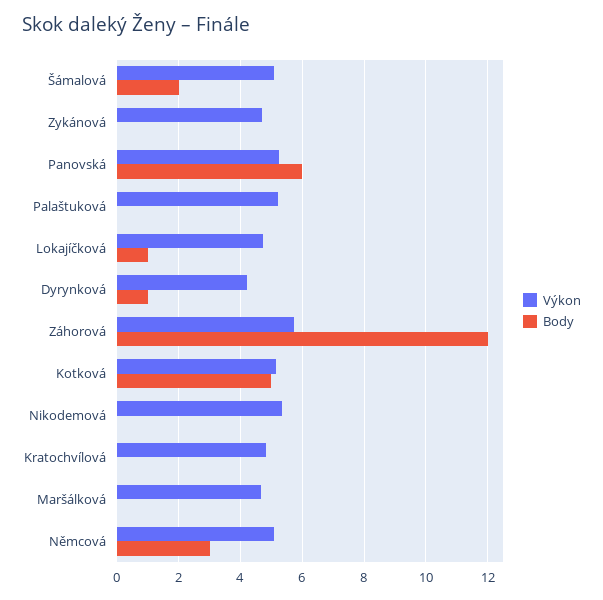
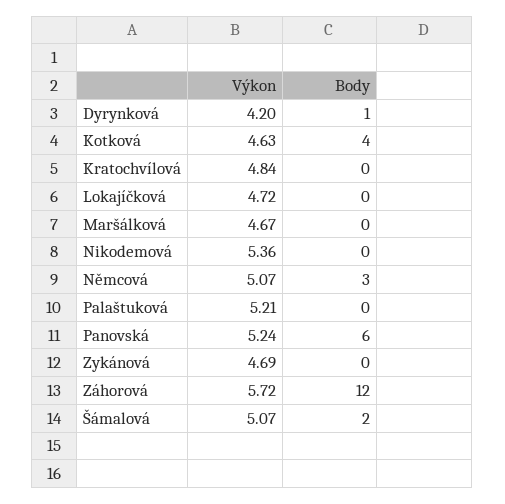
Body, Lokajíčková: 1 -> 0
Výkon, Kotková: 5.2 -> 4.63
Body, Kotková: 5 -> 4

